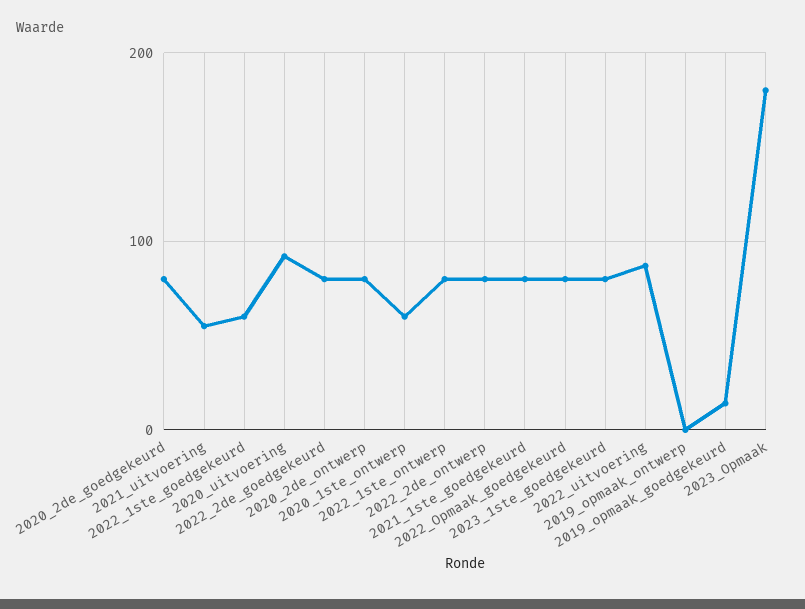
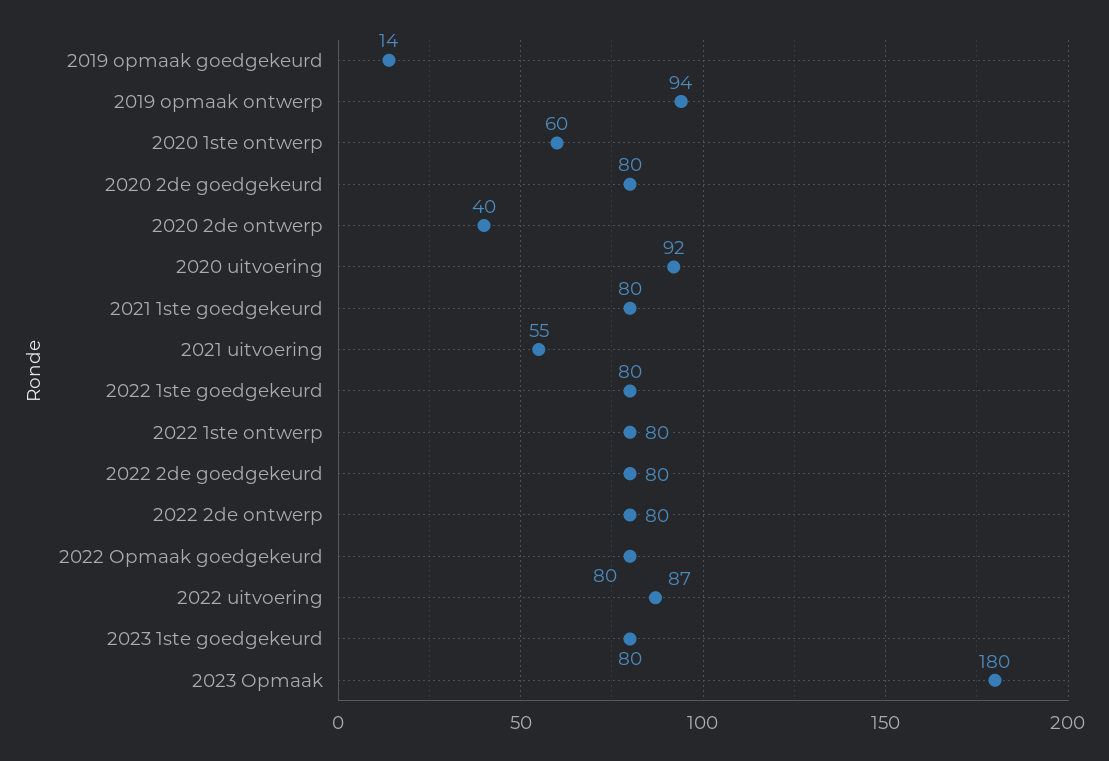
2022_1ste_goedgekeurd: 60 -> 80
2020_2de_ontwerp: 80 -> 40
2019_opmaak_ontwerp: 0 -> 94

